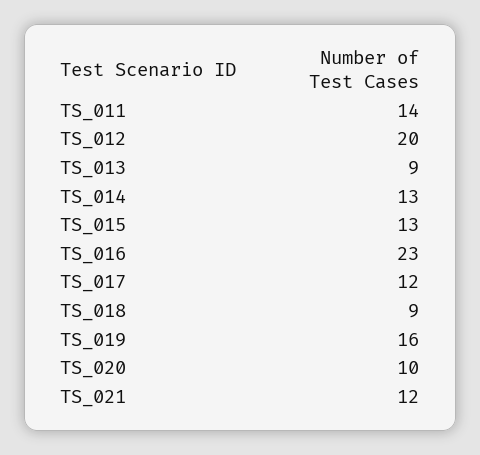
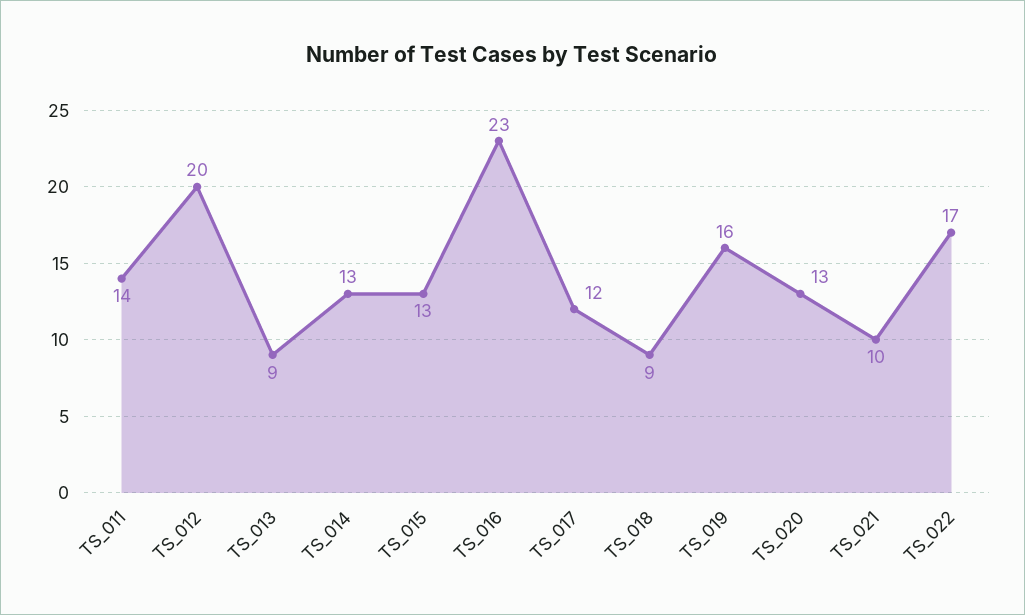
TS_020: 10 -> 13
TS_021: 12 -> 10
TS_022: none -> 17

